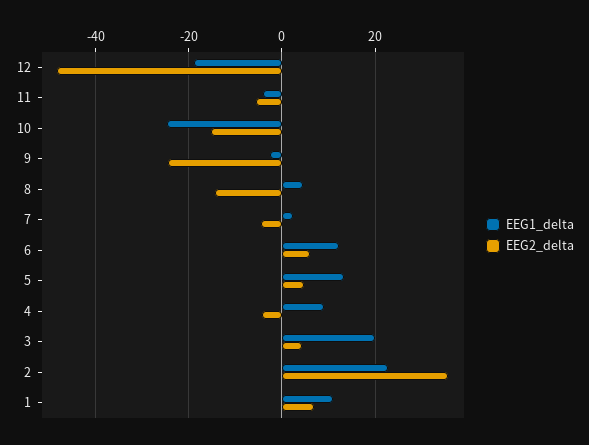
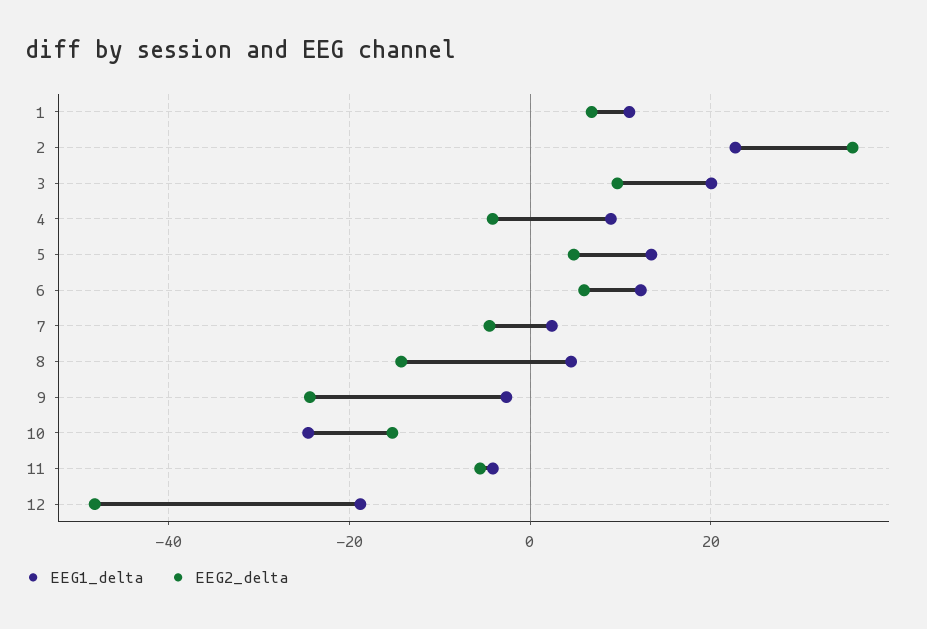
EEG2_delta, 3: 4 -> 10

